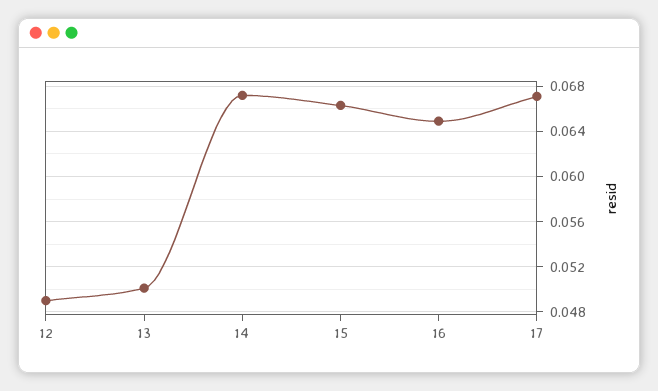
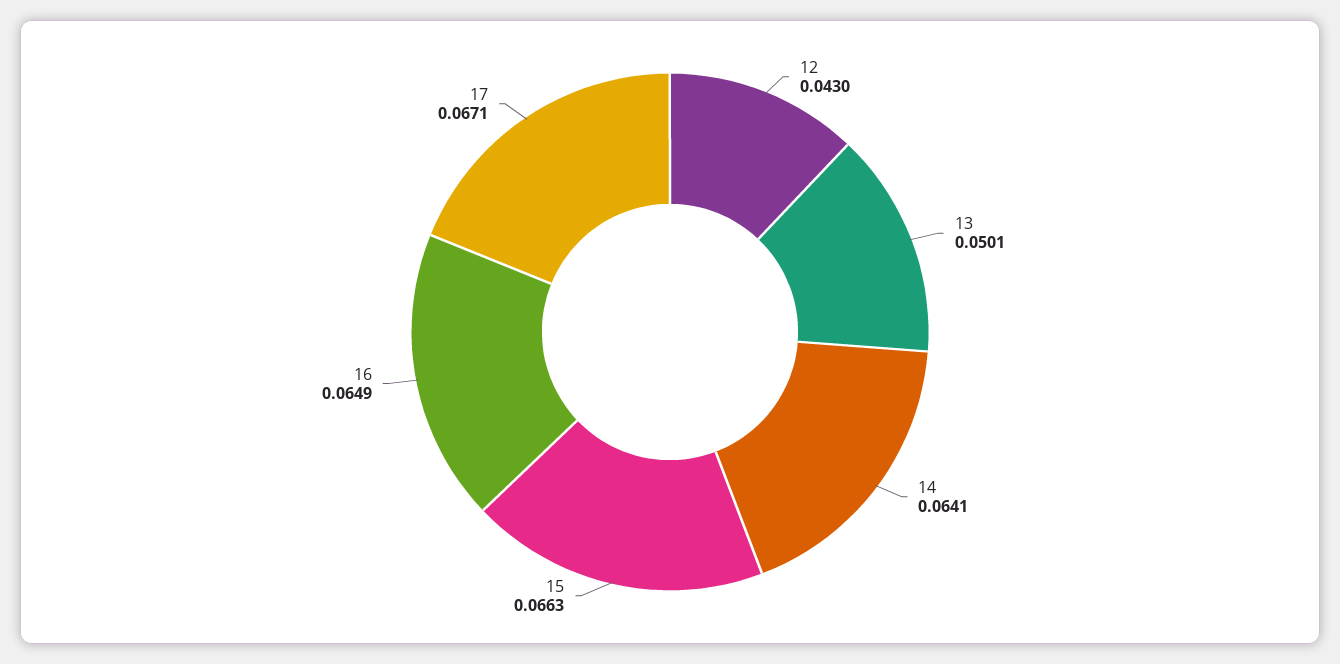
12: 0.049 -> 0.043
14: 0.067 -> 0.0641

